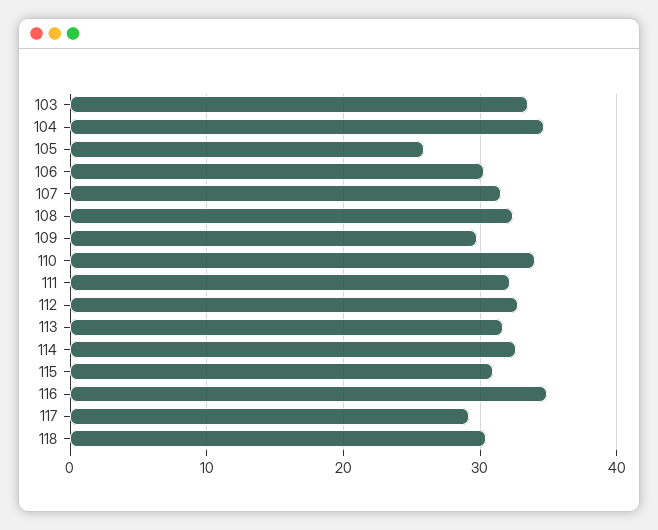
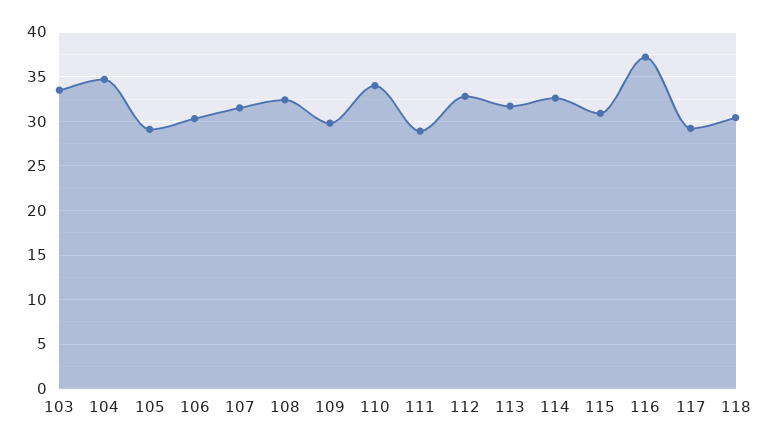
105: 26 -> 29
111: 32 -> 29
116: 35 -> 37

